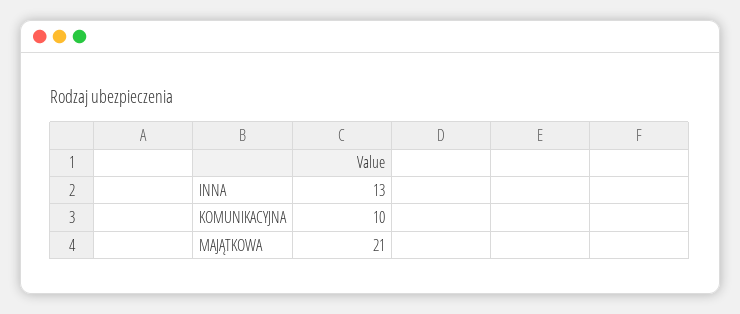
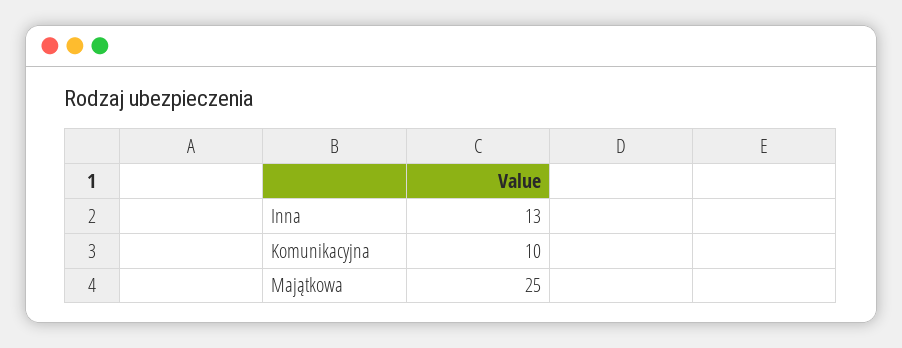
MAJĄTKOWA: 21 -> 25

